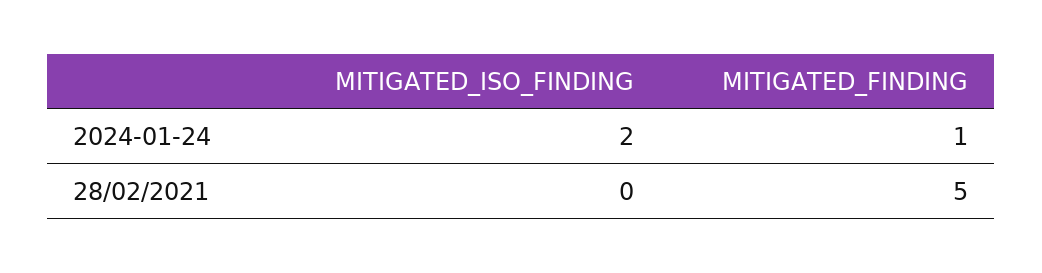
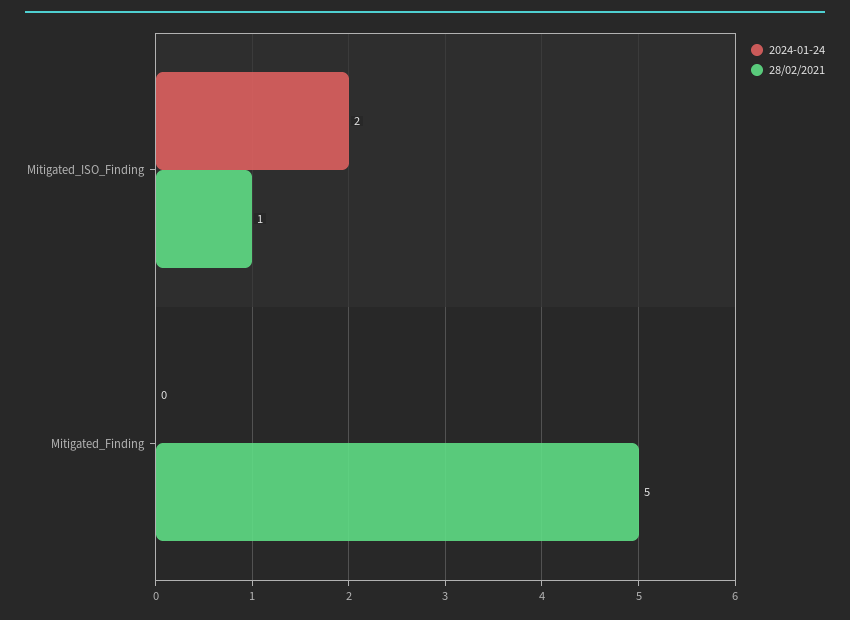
2024-01-24, MITIGATED_FINDING: 1 -> 0
28/02/2021, MITIGATED_ISO_FINDING: 0 -> 1

